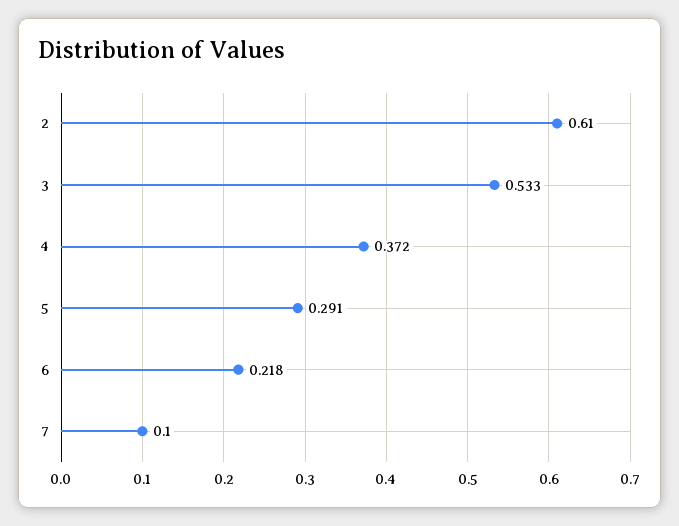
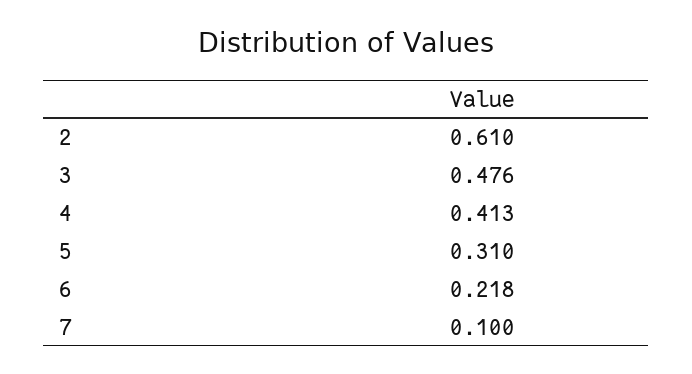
3: 0.533 -> 0.476
4: 0.372 -> 0.413
5: 0.291 -> 0.31

